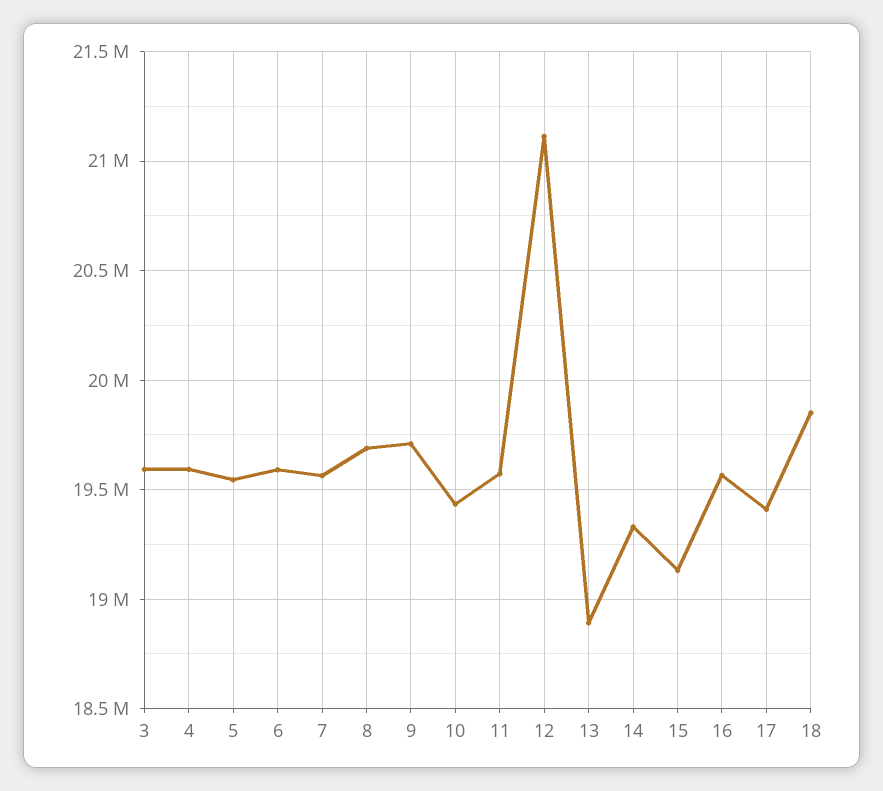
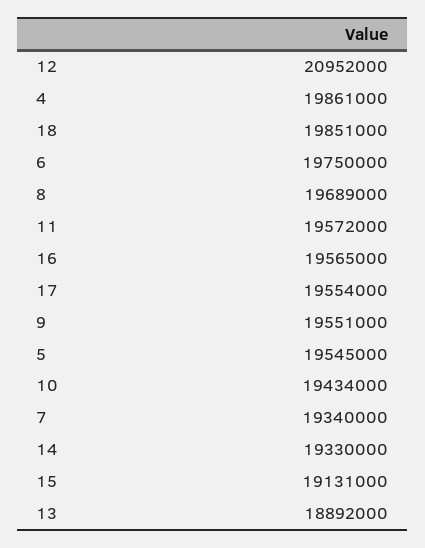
3: 19600000 -> none
4: 19600000 -> 19861000
6: 19600000 -> 19750000
7: 19550000 -> 19340000
9: 19700000 -> 19551000
12: 21100000 -> 20952000
17: 19400000 -> 19554000

